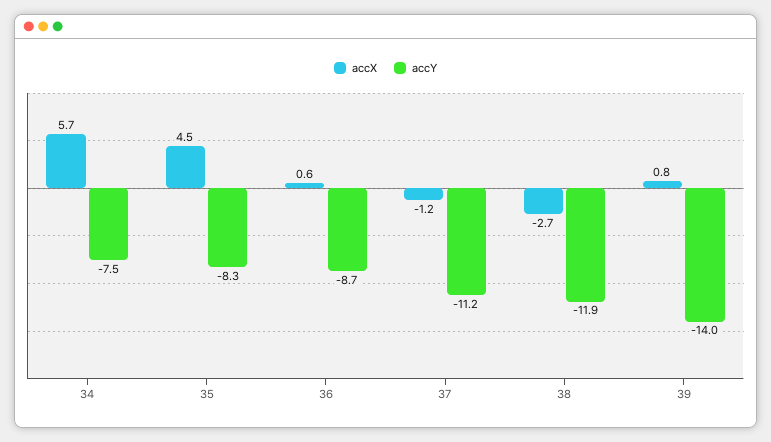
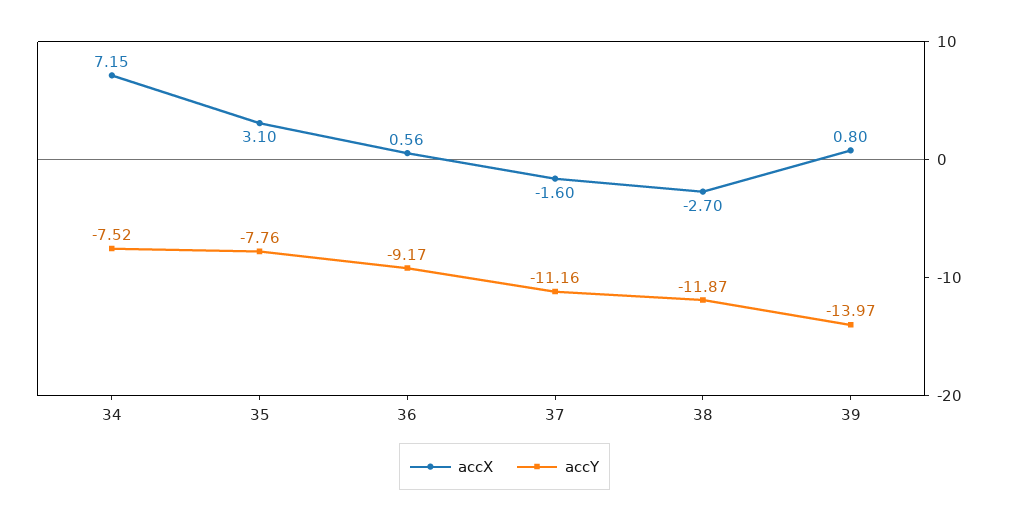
accX, 34: 5.7 -> 7.15
accX, 35: 4.5 -> 3.1
accY, 35: -8.3 -> -7.76
accY, 36: -8.7 -> -9.17
accX, 37: -1.2 -> -1.6

